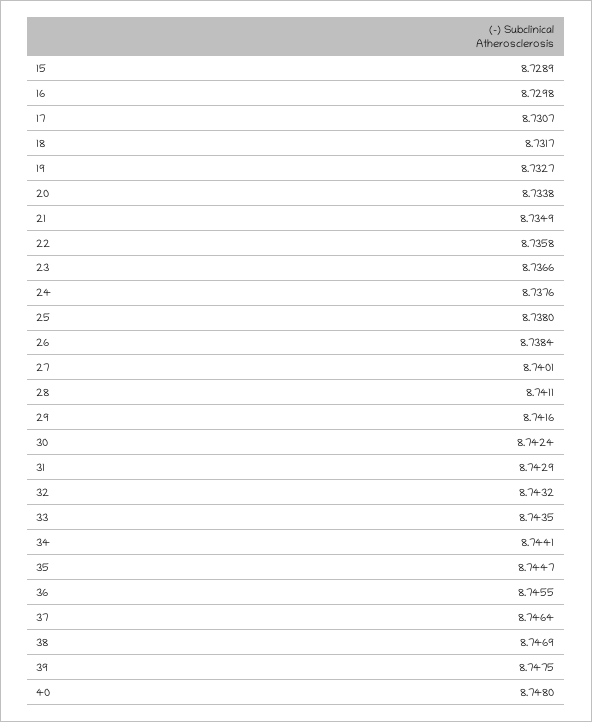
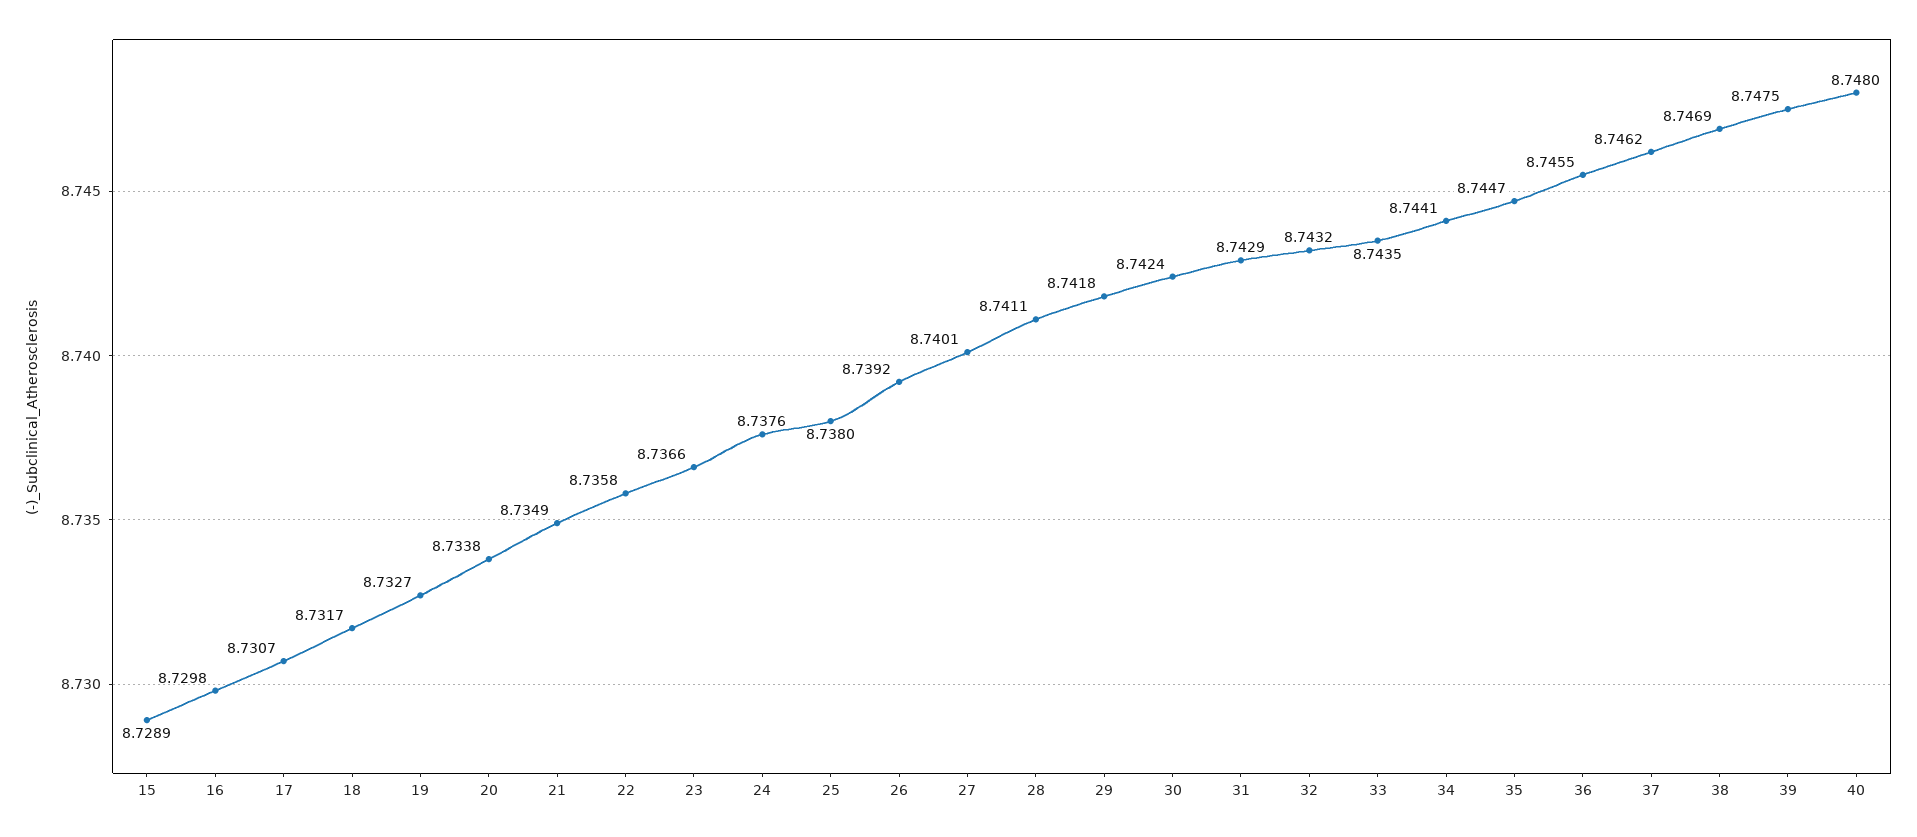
26: 8.7384 -> 8.7392
29: 8.7416 -> 8.7418
37: 8.7464 -> 8.7462

